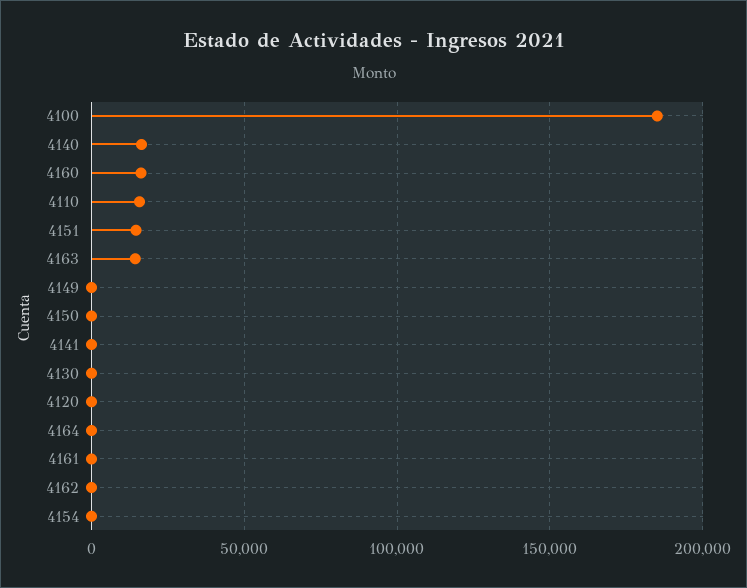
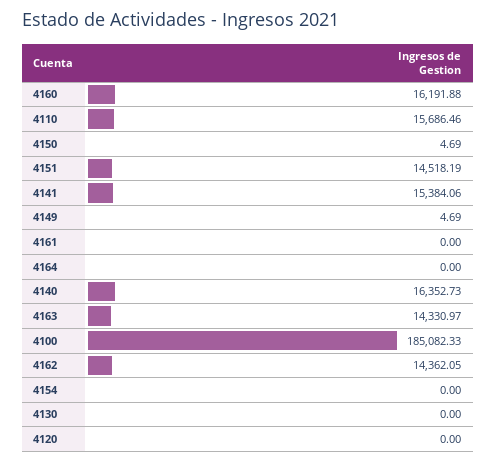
4141: 0 -> 15384.06
4162: 0 -> 14362.05

